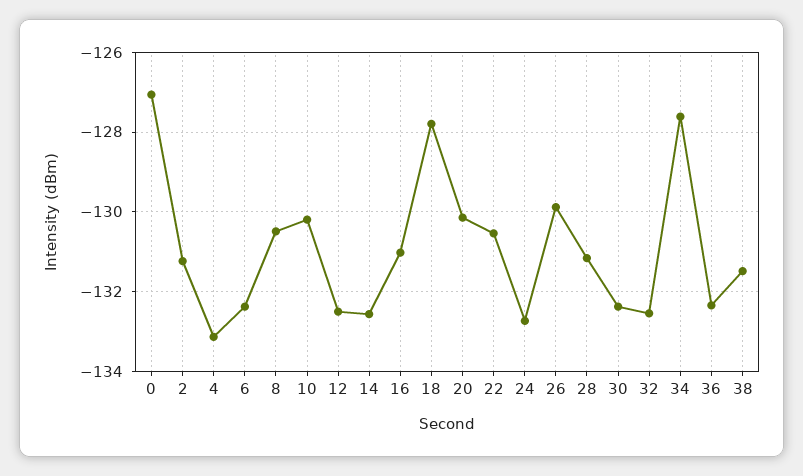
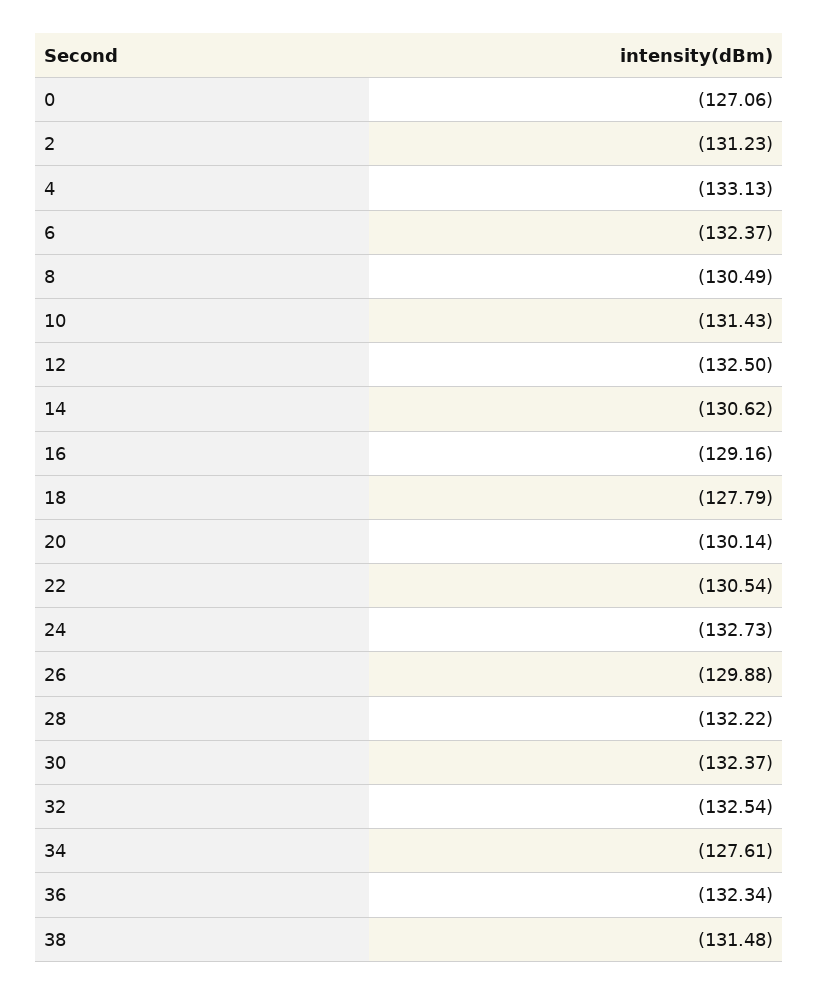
10: -130.2 -> -131.43
14: -132.6 -> -130.62
16: -131 -> -129.16
28: -131.2 -> -132.22

